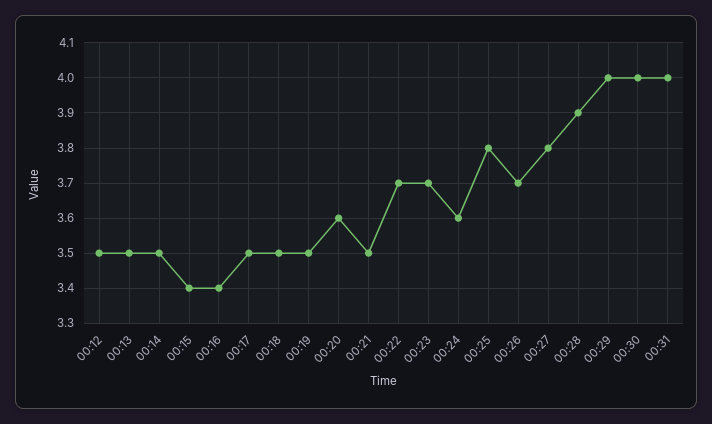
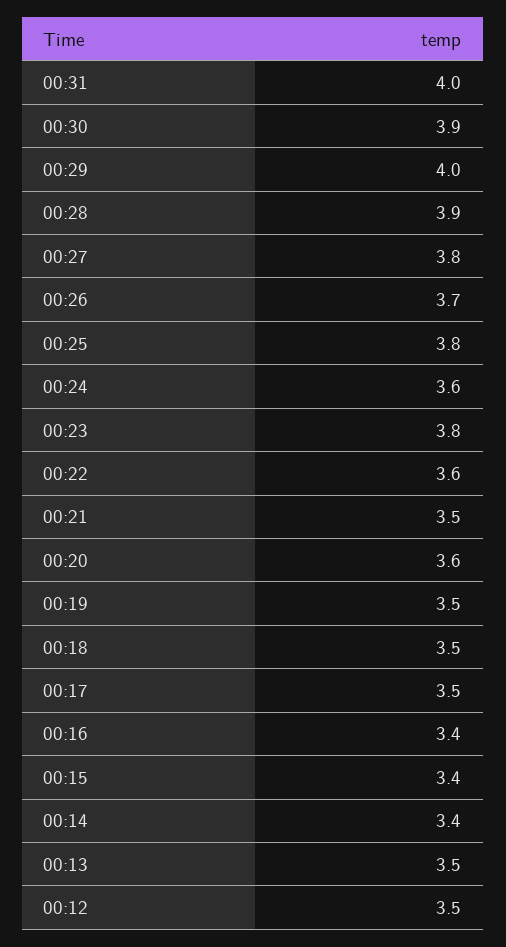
00:14: 3.5 -> 3.4
00:22: 3.7 -> 3.6
00:23: 3.7 -> 3.8
00:30: 4 -> 3.9

